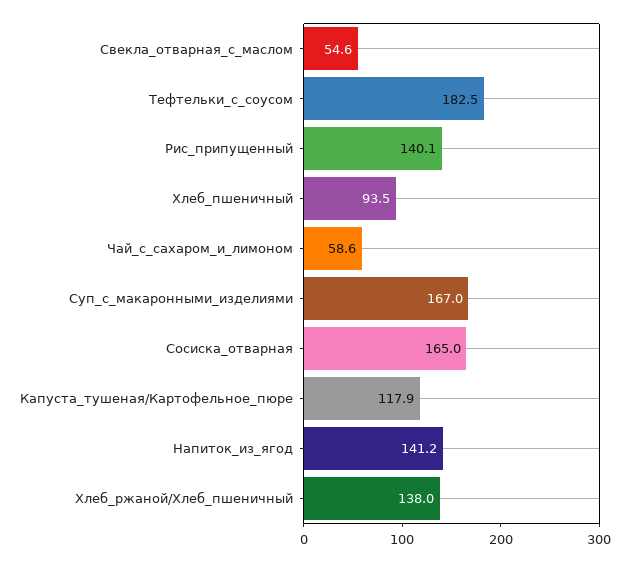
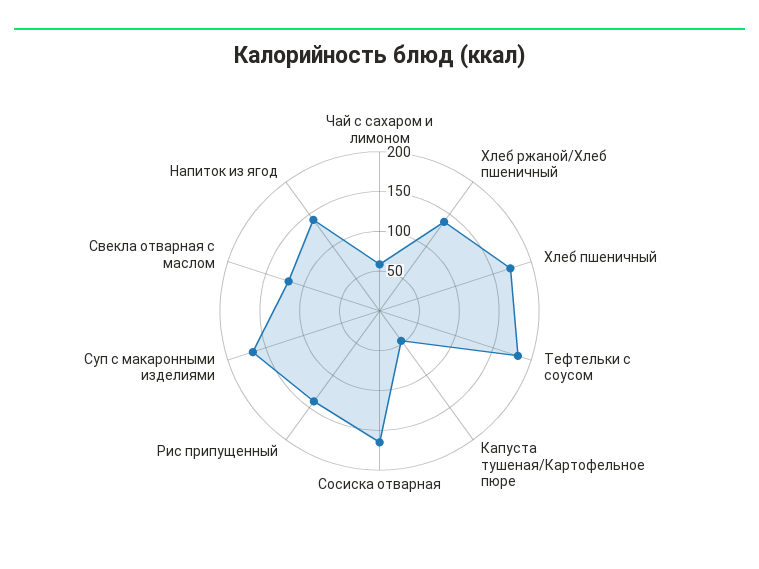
Свекла_отварная_с_маслом: 54.6 -> 125
Хлеб_пшеничный: 93.5 -> 175
Капуста_тушеная/Картофельное_пюре: 117.9 -> 50

